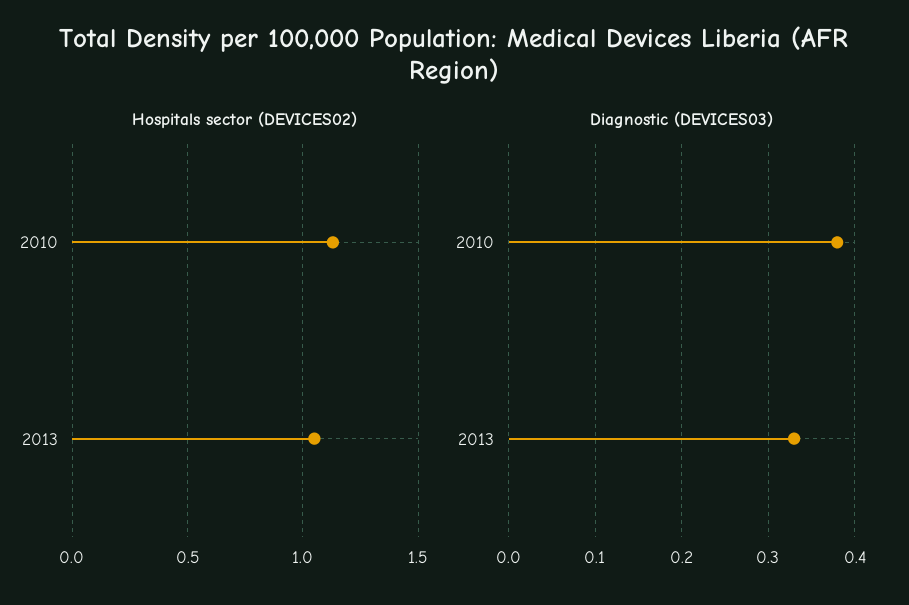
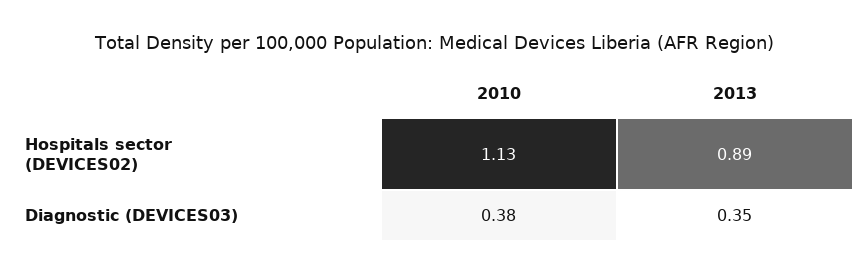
Hospitals sector (DEVICES02), 2013: 1.05 -> 0.89
Diagnostic (DEVICES03), 2013: 0.33 -> 0.35

